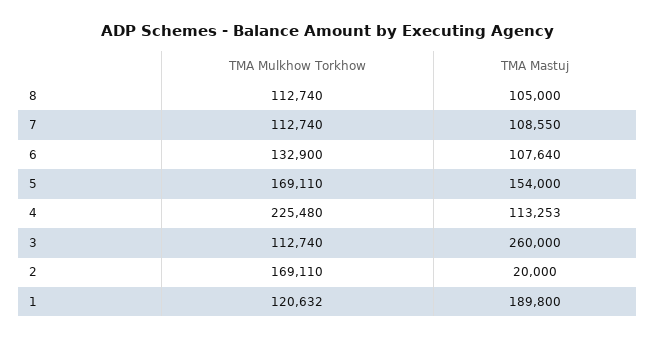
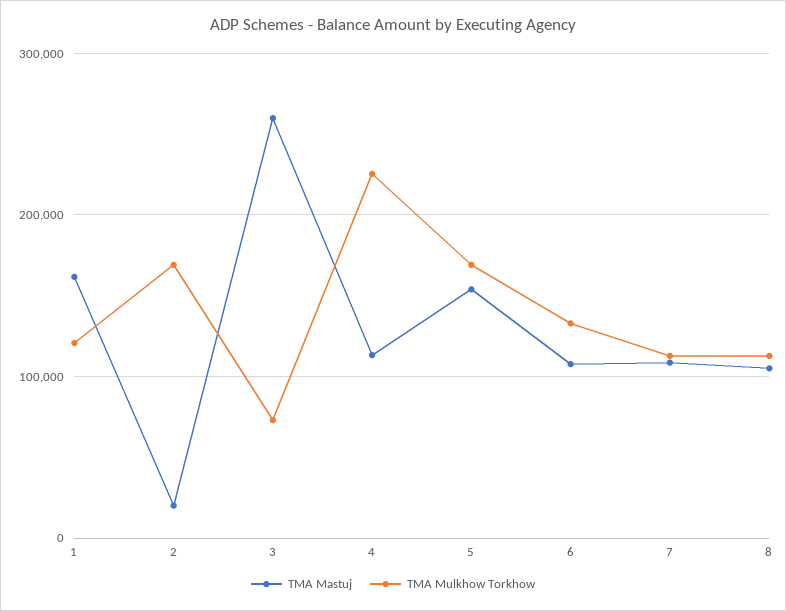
TMA Mulkhow Torkhow, 3: 112740 -> 70000
TMA Mastuj, 1: 189800 -> 160000

